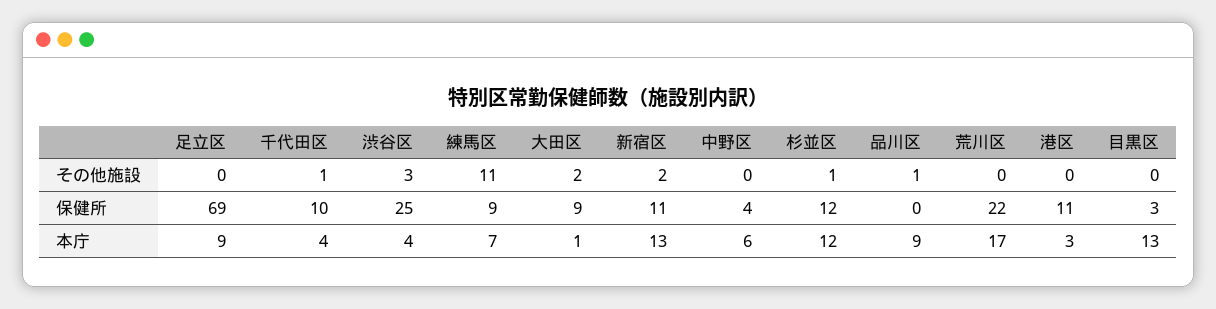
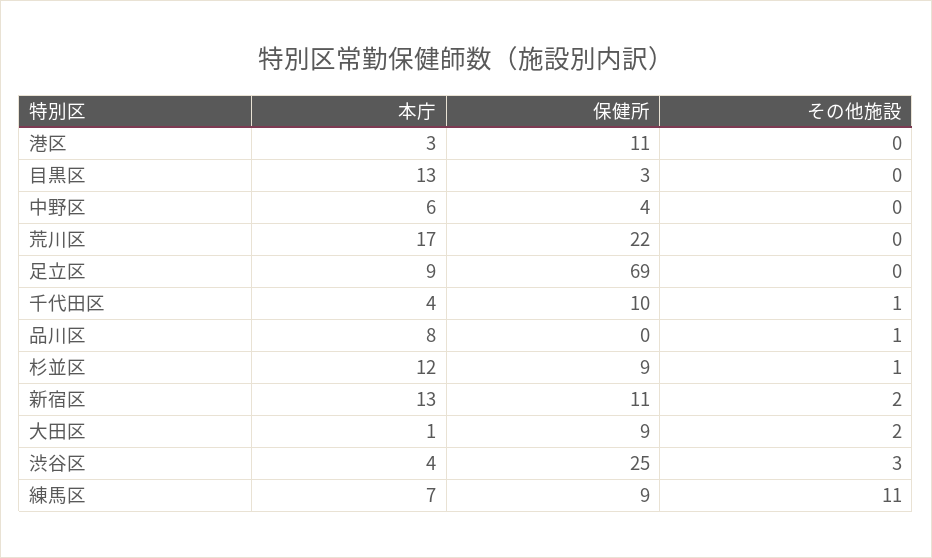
杉並区, 保健所: 12 -> 9
品川区, 本庁: 9 -> 8

